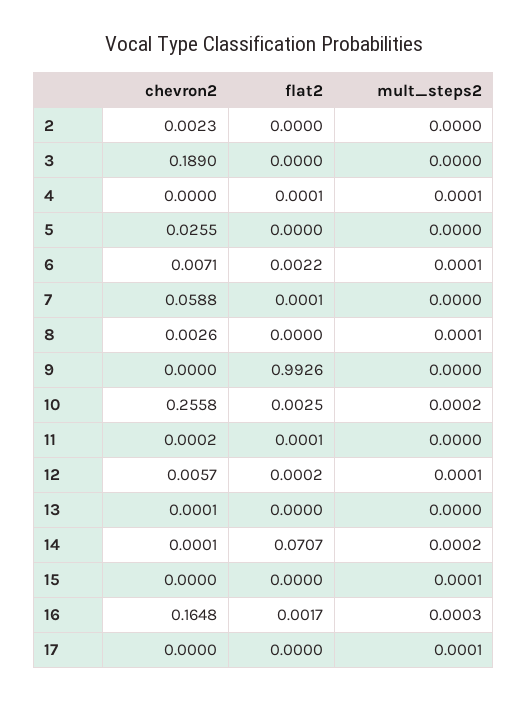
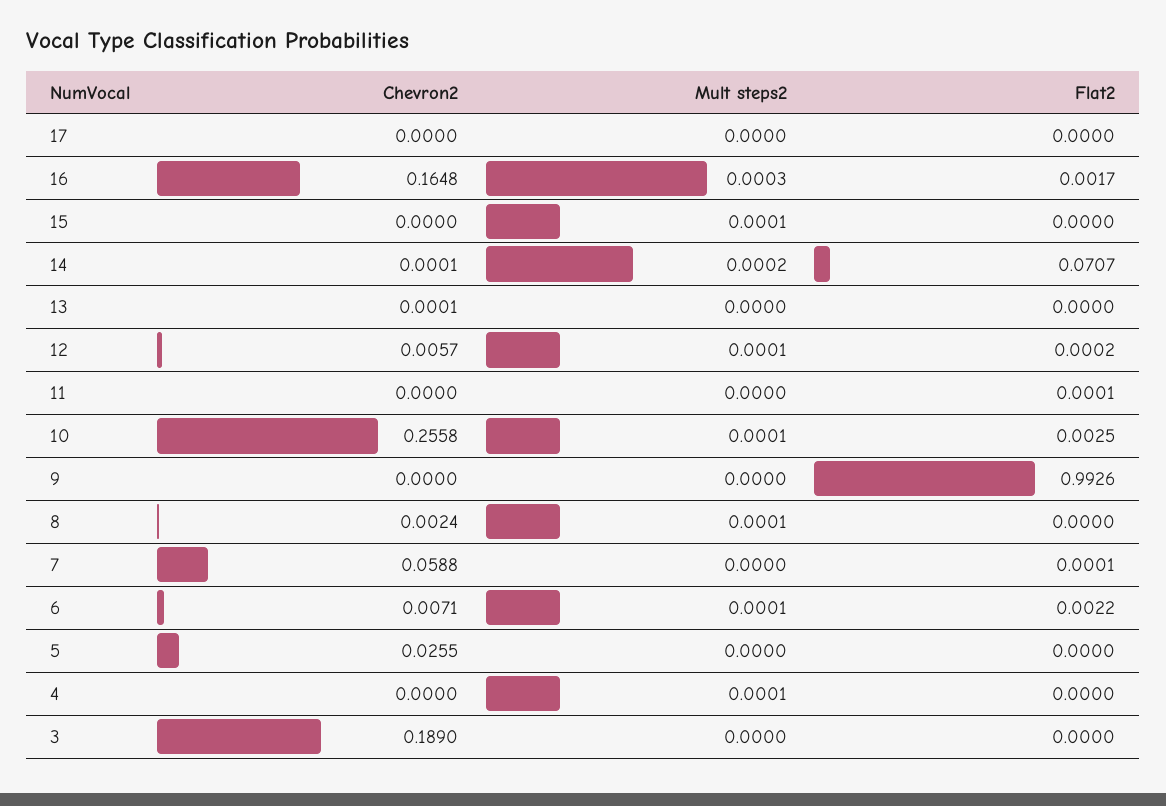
chevron2, 2: 0.0023 -> none
flat2, 2: 0 -> none
mult_steps2, 2: 0 -> none
flat2, 4: 0.0001 -> 0
chevron2, 8: 0.0026 -> 0.0024
mult_steps2, 10: 0.0002 -> 0.0001
chevron2, 11: 0.0002 -> 0
mult_steps2, 17: 0.0001 -> 0

